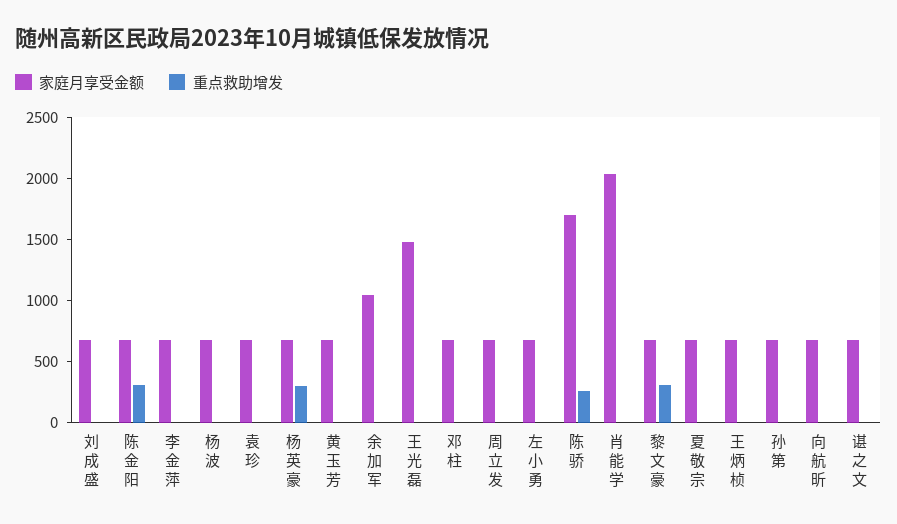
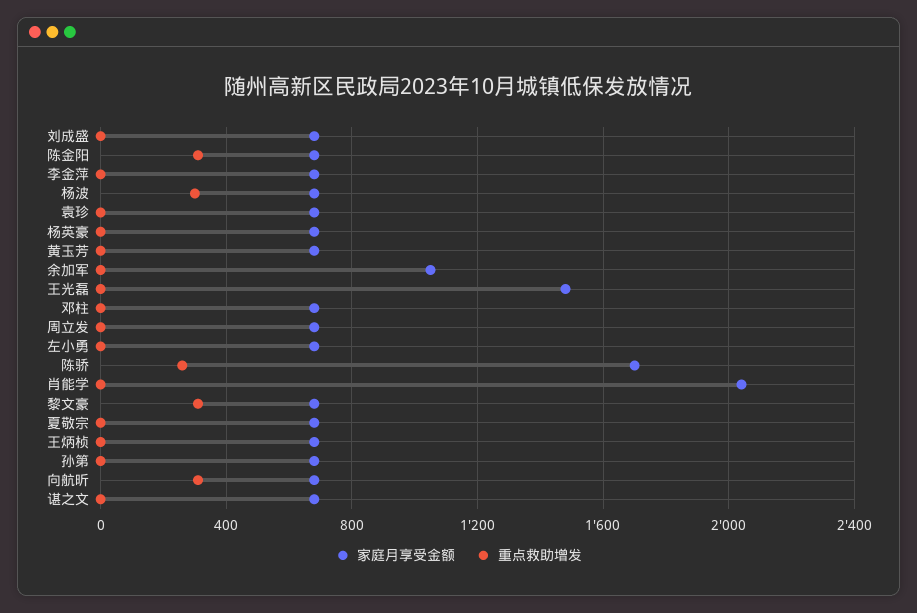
重点救助增发, 杨波: 0 -> 300
重点救助增发, 杨英豪: 300 -> 0
重点救助增发, 向航昕: 0 -> 300

